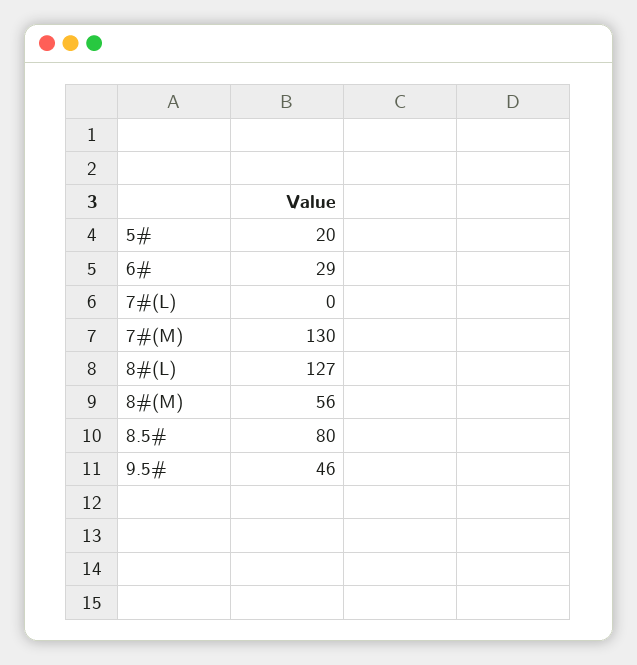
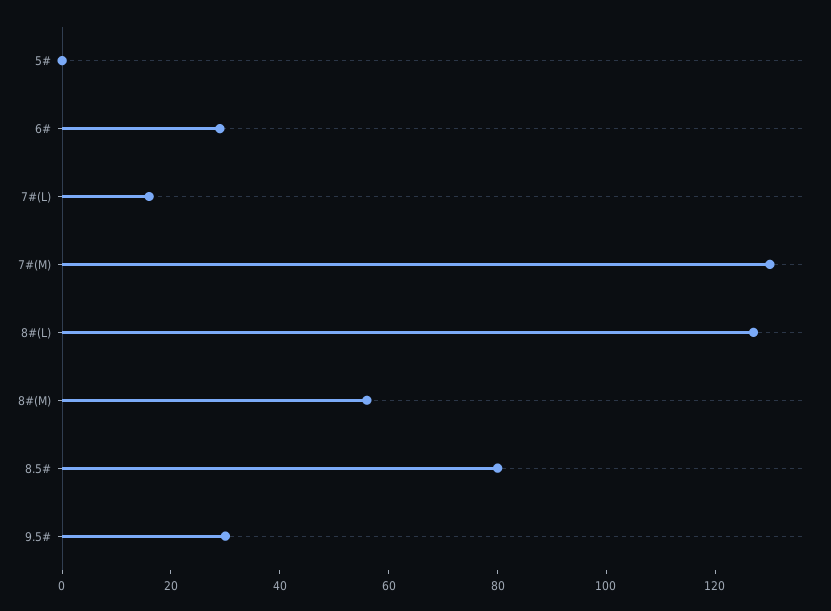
5#: 20 -> 0
7#(L): 0 -> 15
9.5#: 46 -> 30

